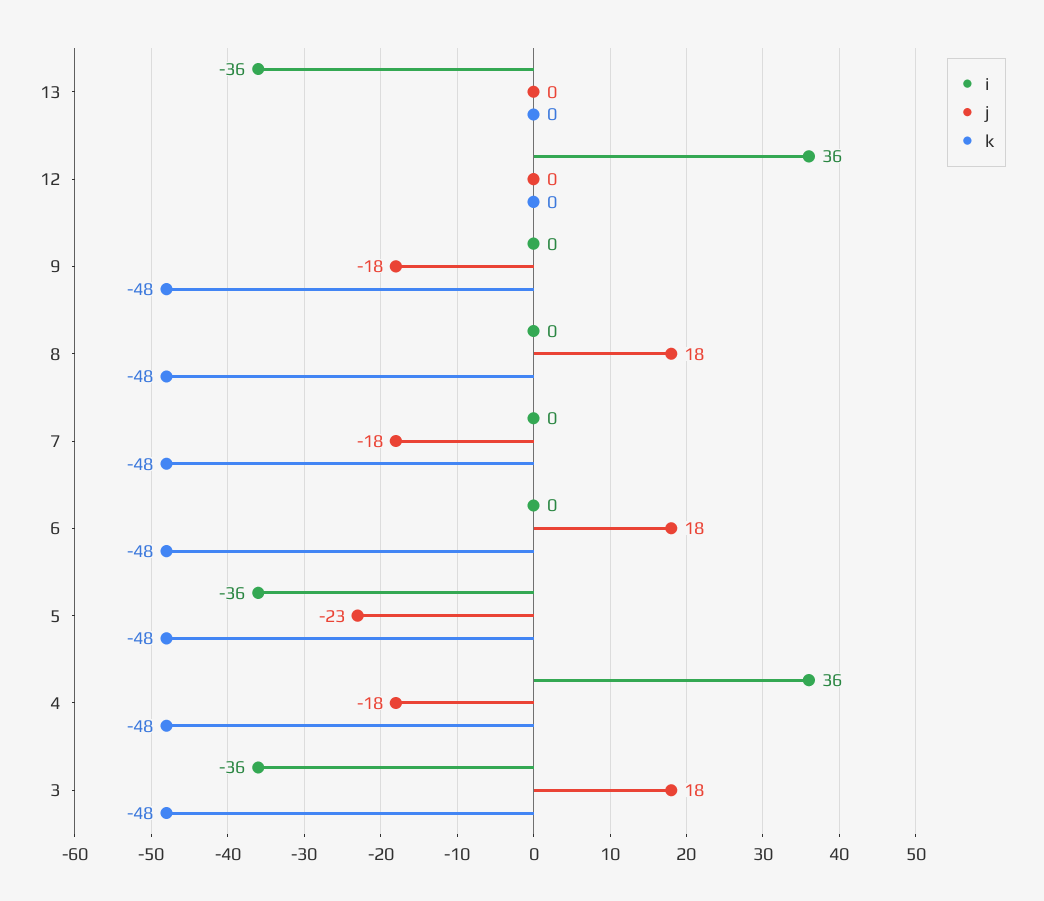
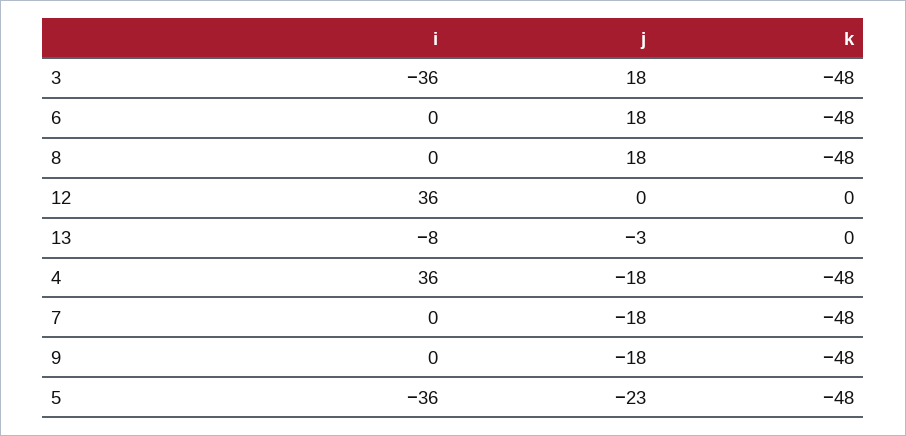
i, 13: -36 -> -8
j, 13: 0 -> -3

